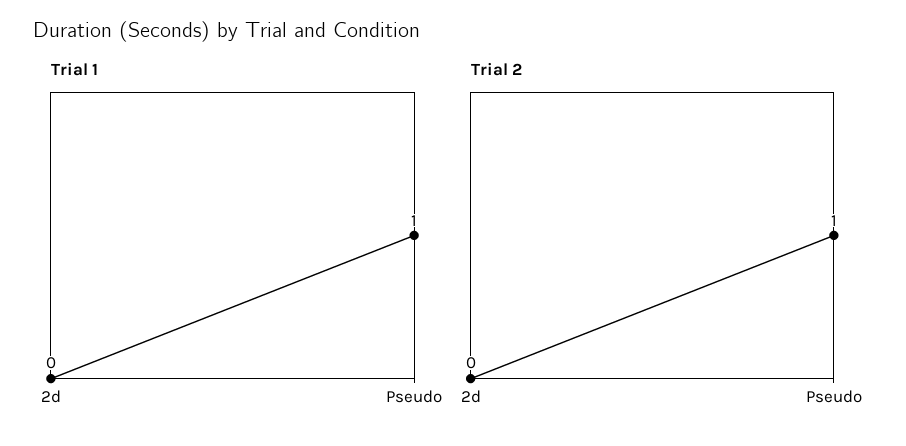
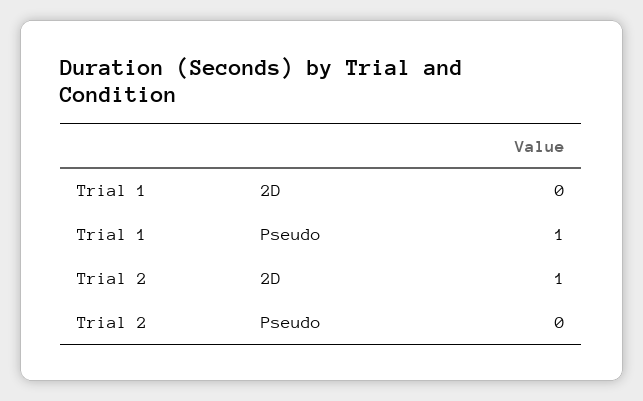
Trial 2, 2d: 0 -> 1
Trial 2, Pseudo: 1 -> 0

